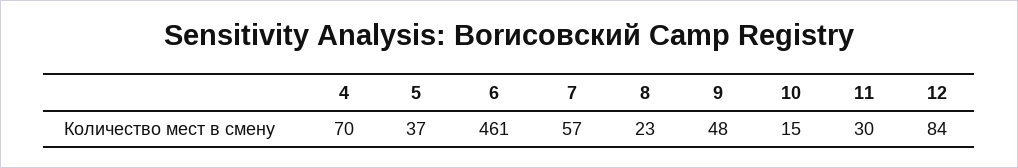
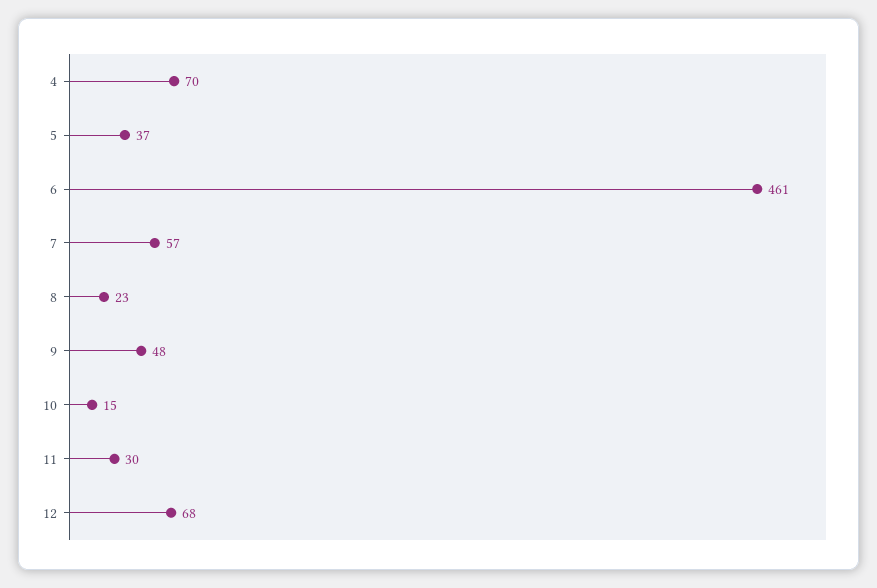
12: 84 -> 68

